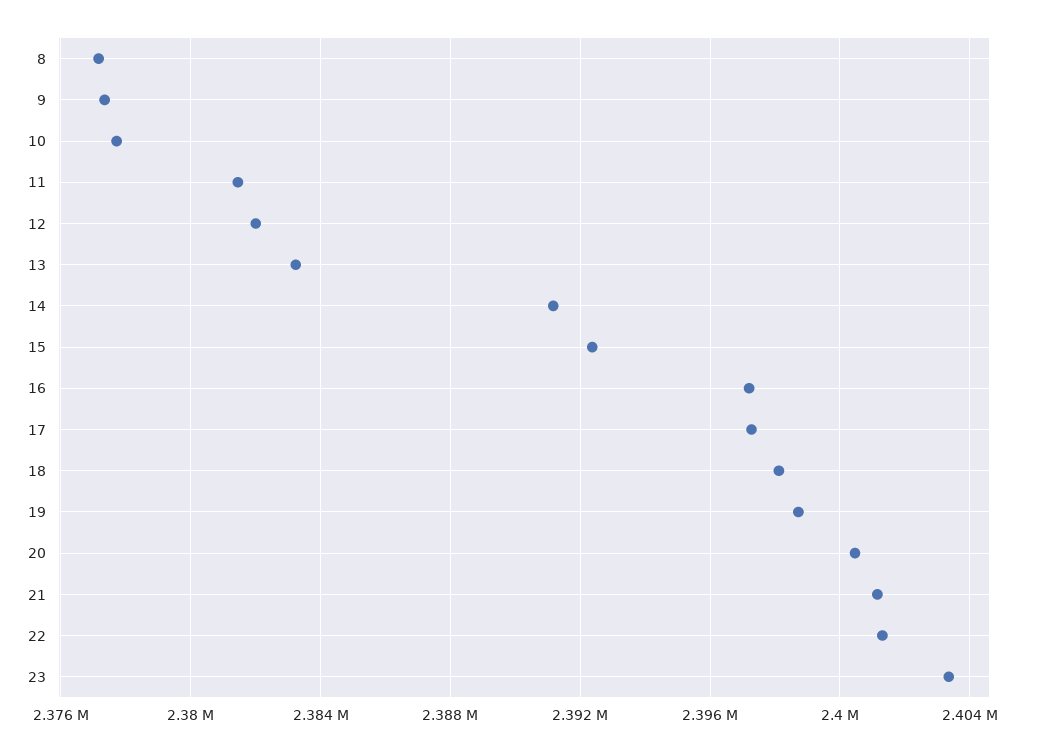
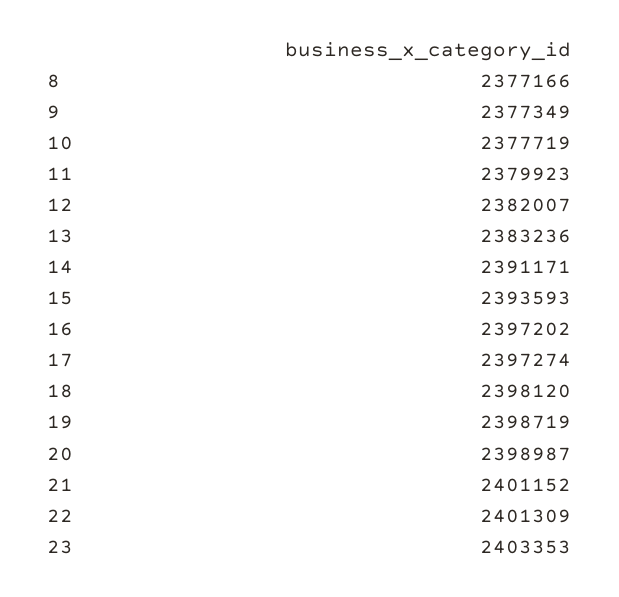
11: 2381500 -> 2379923
15: 2392500 -> 2393593
20: 2400500 -> 2398987

